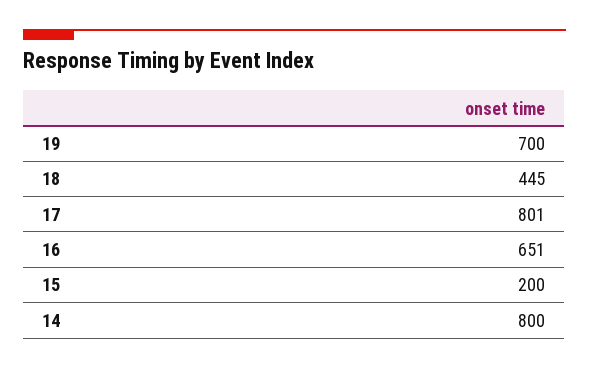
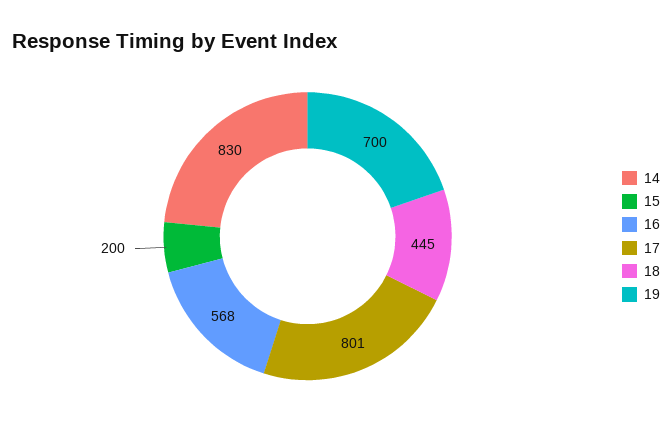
16: 651 -> 568
14: 800 -> 830

